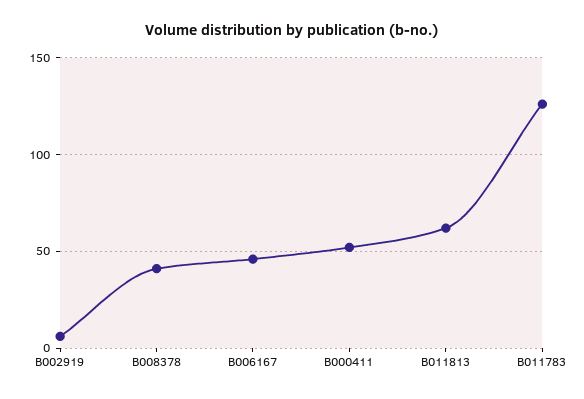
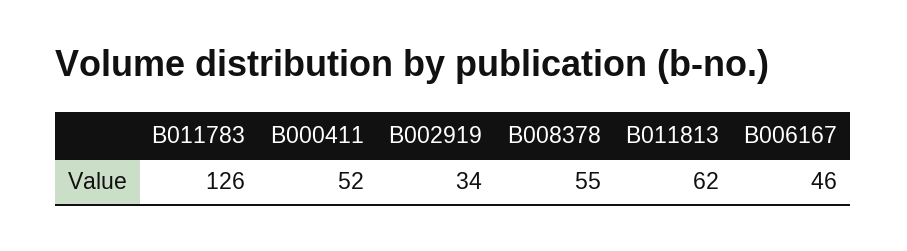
B002919: 5 -> 34
B008378: 40 -> 55

